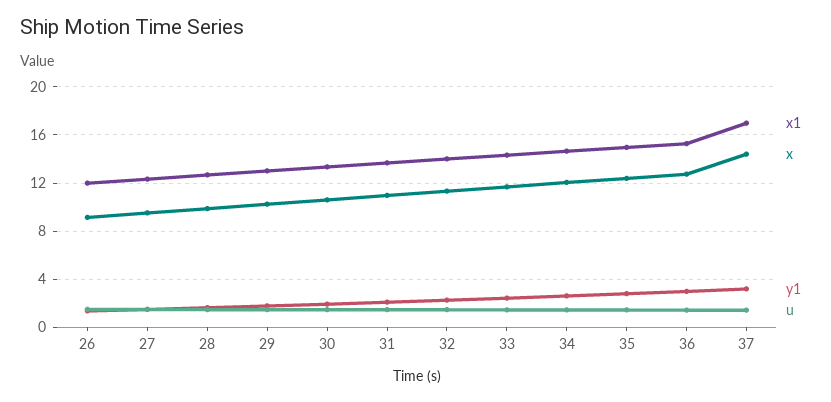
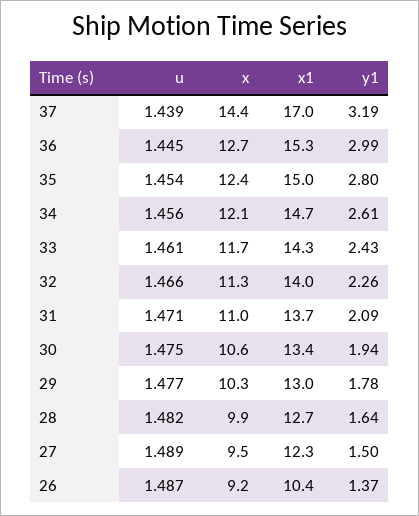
x1, 26: 12 -> 10.4

